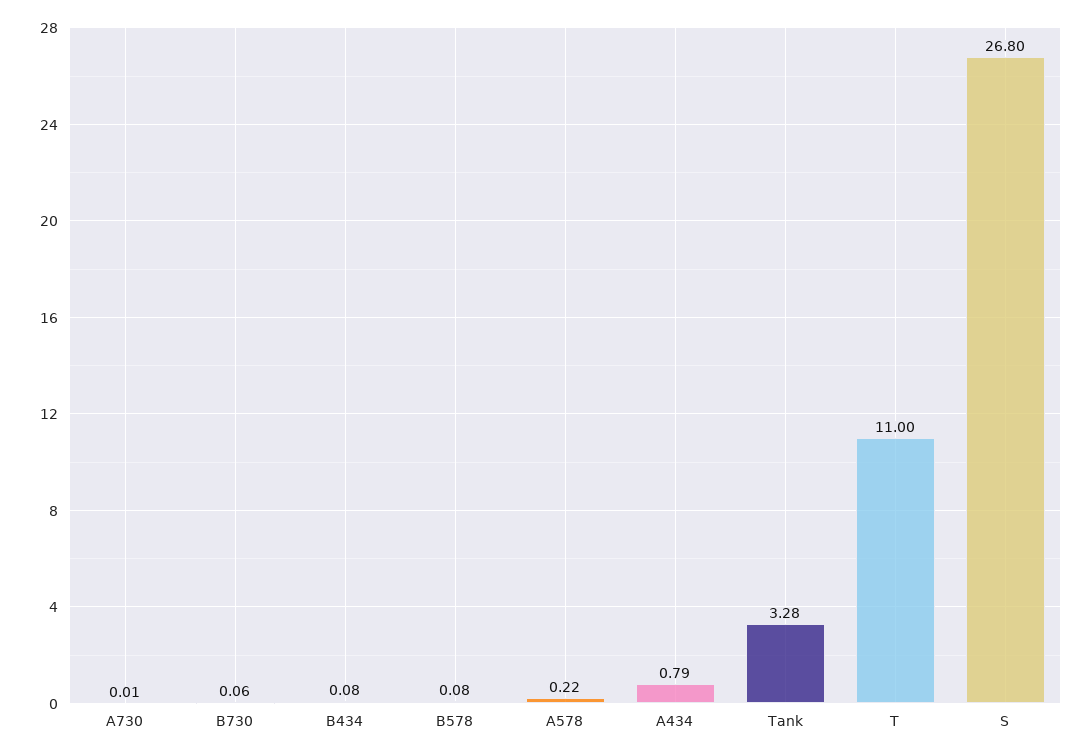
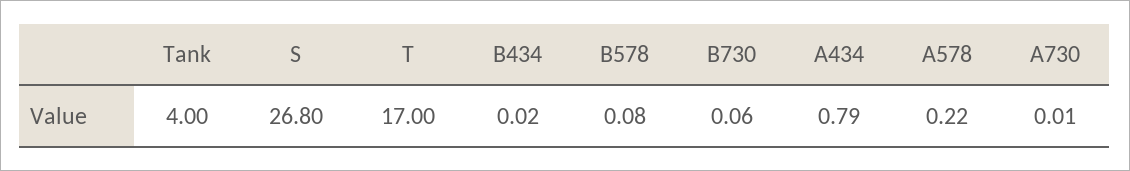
B434: 0.08 -> 0.02
Tank: 3.28 -> 4
T: 11 -> 17

